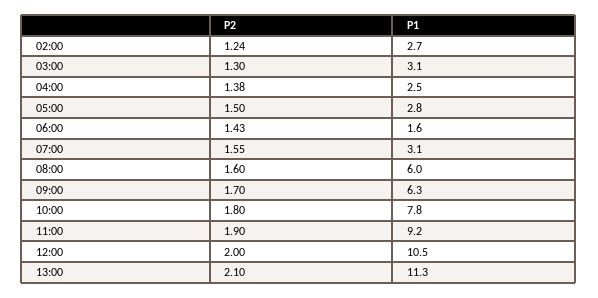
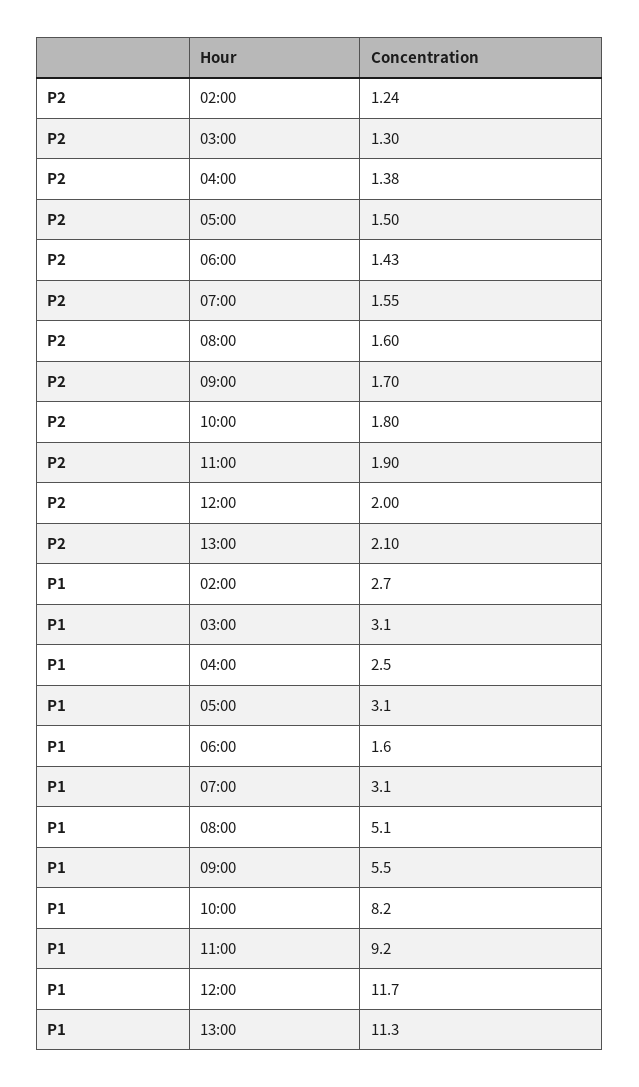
P1, 05:00: 2.8 -> 3.1
P1, 08:00: 6 -> 5.1
P1, 09:00: 6.3 -> 5.5
P1, 10:00: 7.8 -> 8.2
P1, 12:00: 10.5 -> 11.7

